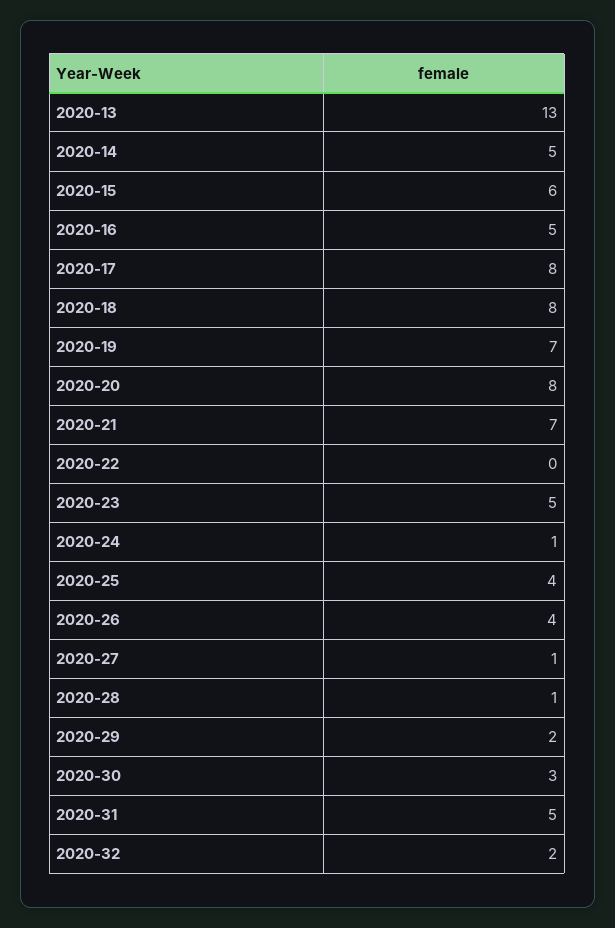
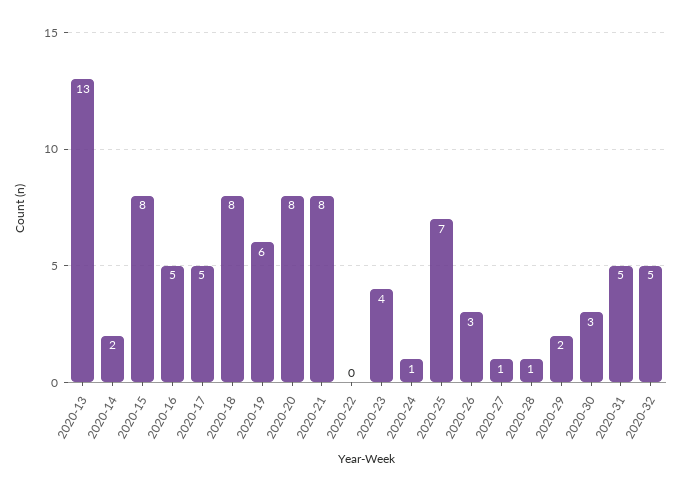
2020-14: 5 -> 2
2020-15: 6 -> 8
2020-17: 8 -> 5
2020-19: 7 -> 6
2020-21: 7 -> 8
2020-23: 5 -> 4
2020-25: 4 -> 7
2020-26: 4 -> 3
2020-32: 2 -> 5

